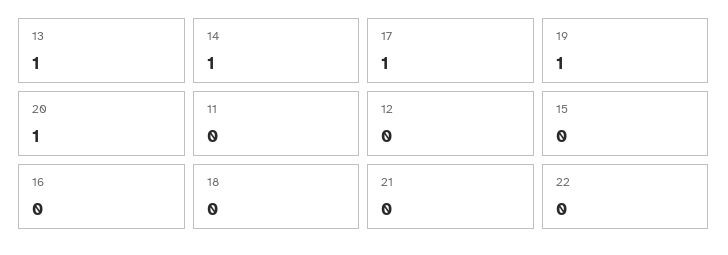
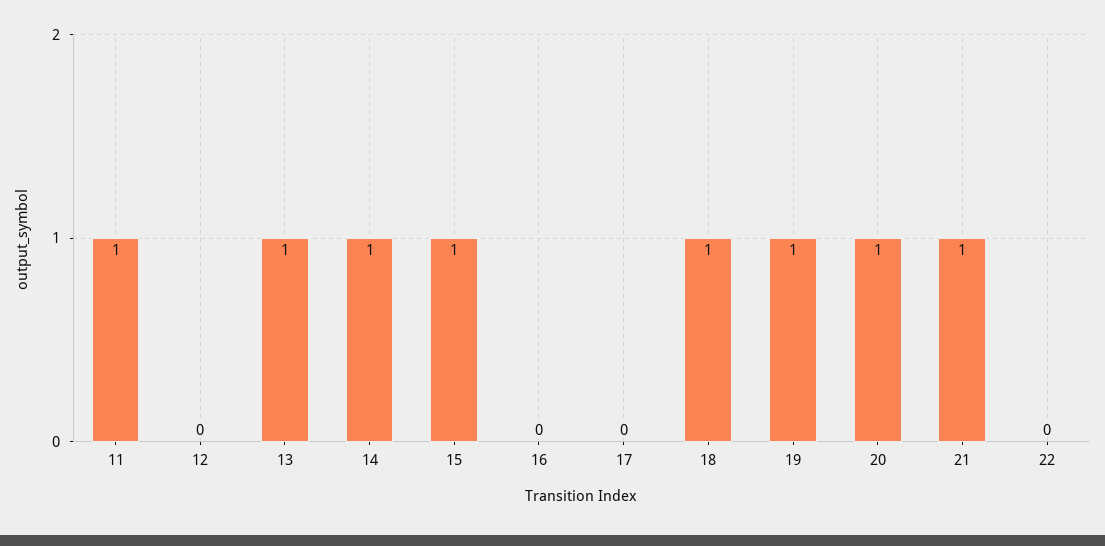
17: 1 -> 0
11: 0 -> 1
15: 0 -> 1
18: 0 -> 1
21: 0 -> 1

